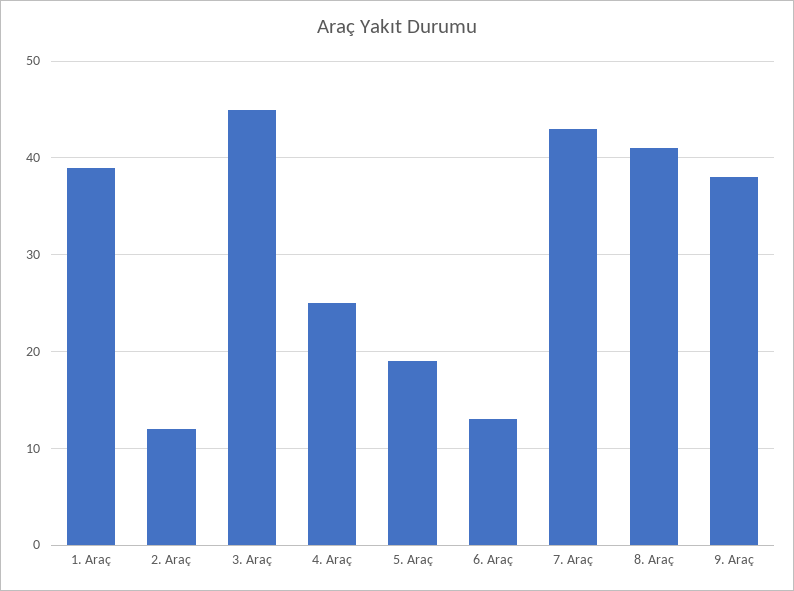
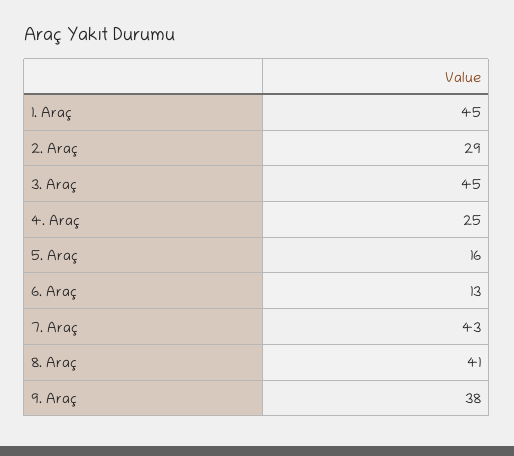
1. Araç: 39 -> 45
2. Araç: 12 -> 29
5. Araç: 19 -> 16

